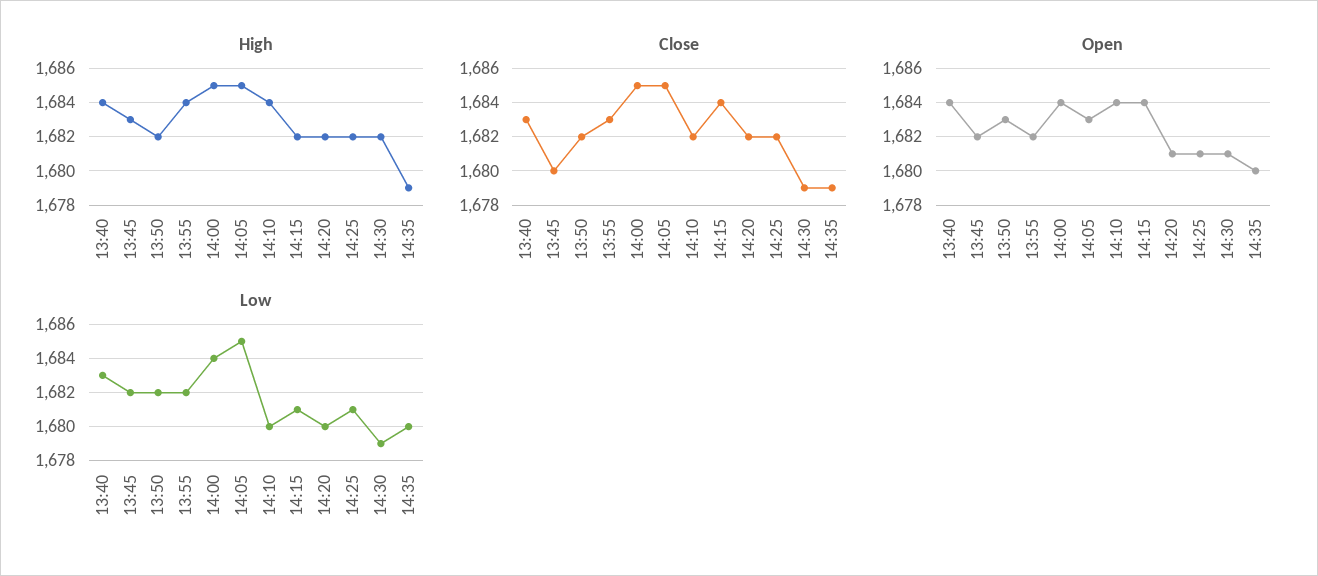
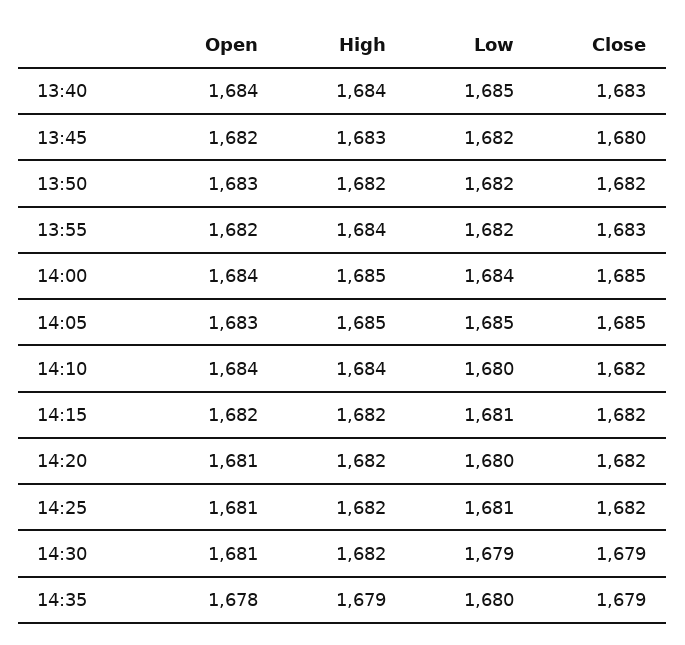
Close, 14:15: 1684 -> 1682
Open, 14:15: 1684 -> 1682
Open, 14:35: 1680 -> 1678
Low, 13:40: 1683 -> 1685

